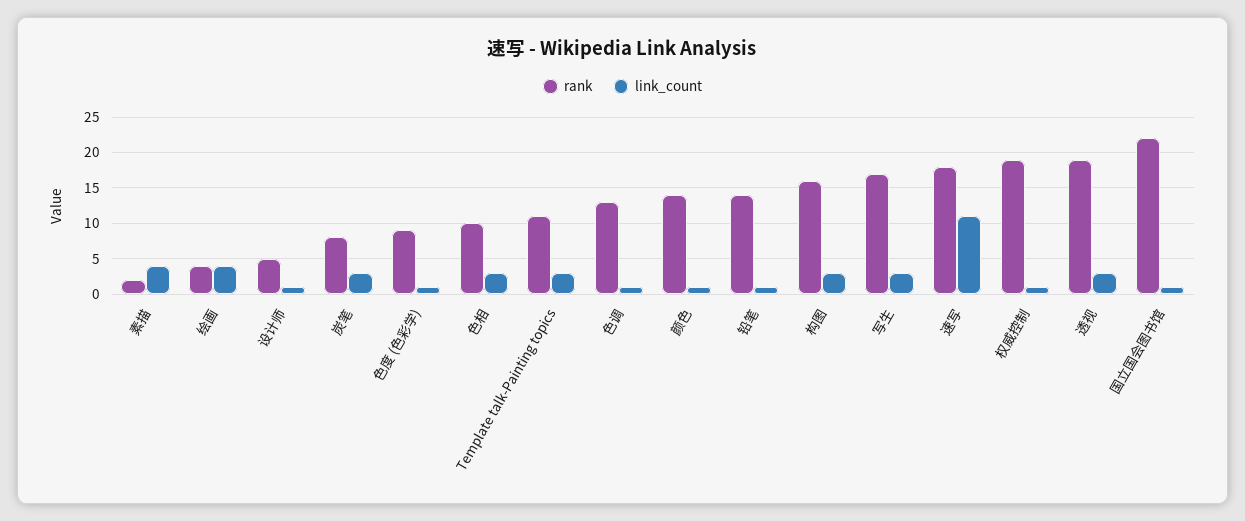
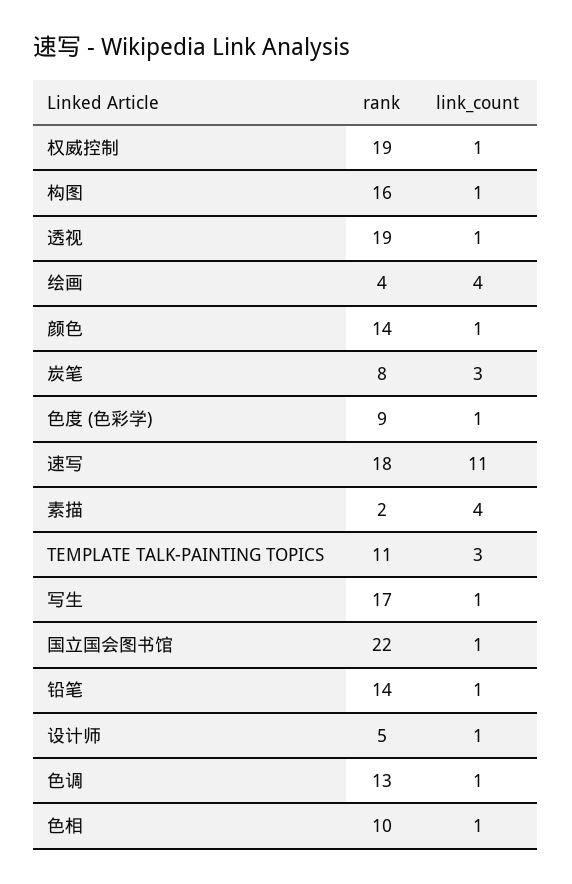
link_count, 色相: 3 -> 1
link_count, 构图: 3 -> 1
link_count, 写生: 3 -> 1
link_count, 透视: 3 -> 1

